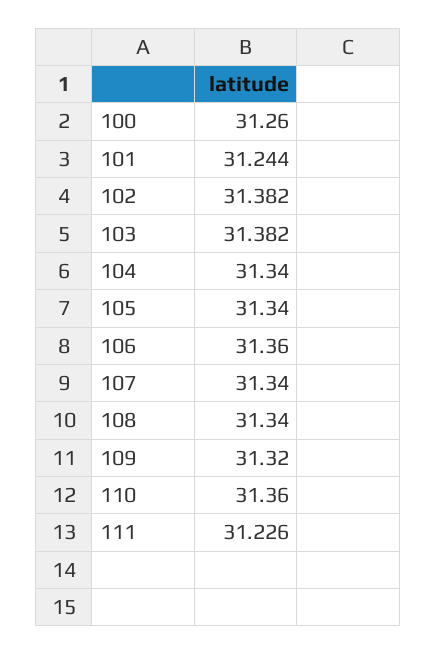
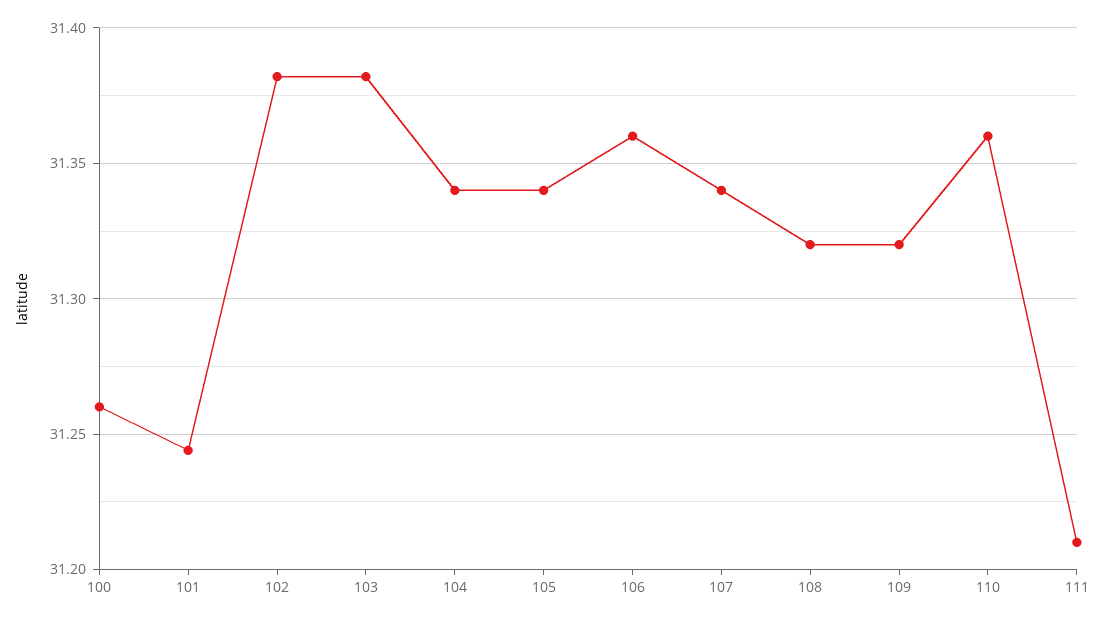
108: 31.34 -> 31.32
111: 31.226 -> 31.21

